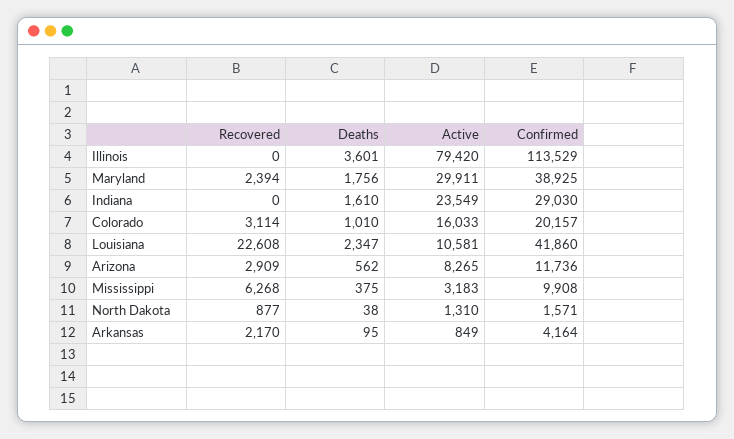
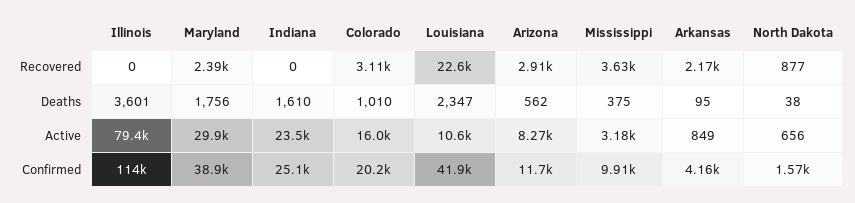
Confirmed, Indiana: 29030 -> 25100
Recovered, Mississippi: 6268 -> 3630
Active, North Dakota: 1310 -> 656

